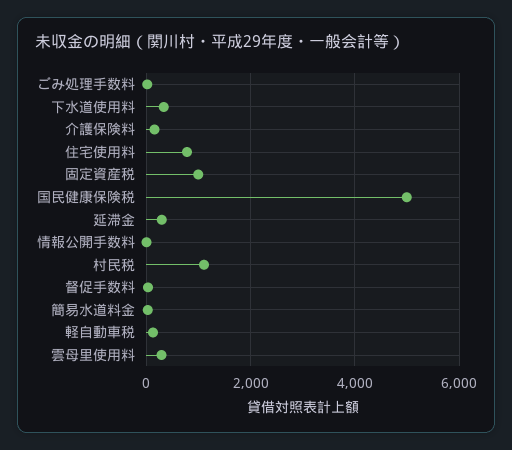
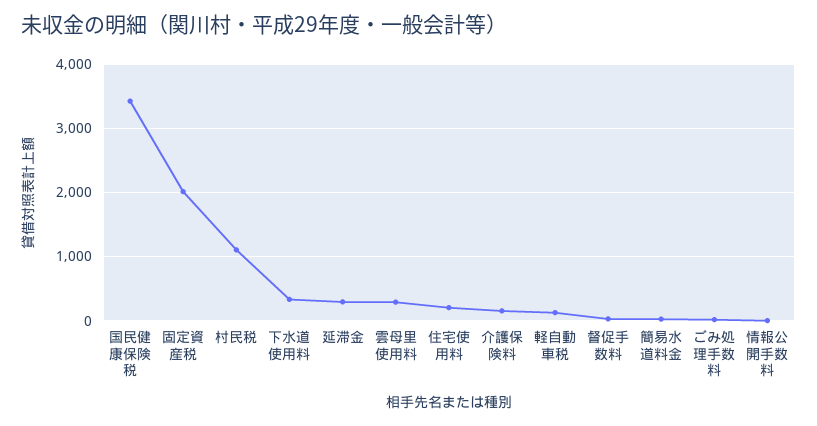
住宅使用料: 800 -> 200
固定資産税: 1000 -> 2000
国民健康保険税: 5000 -> 3400

